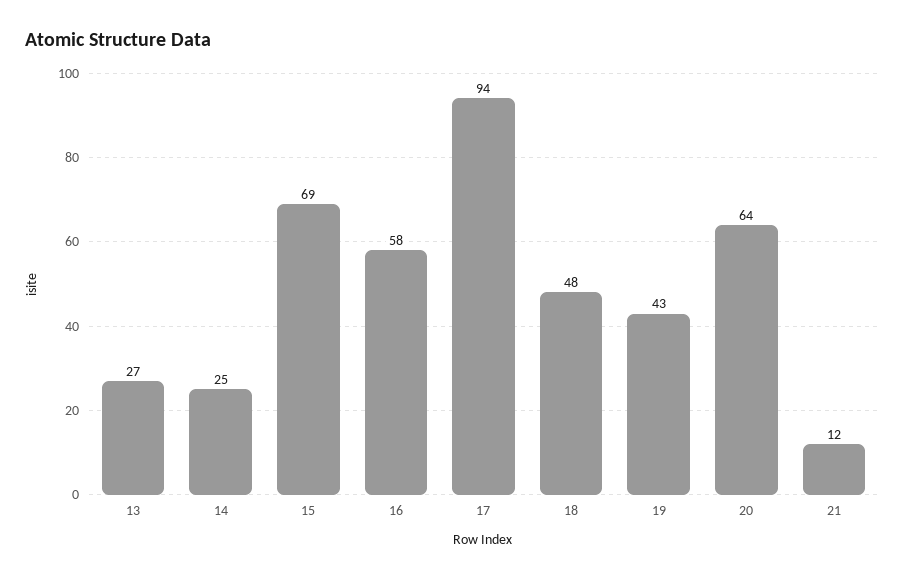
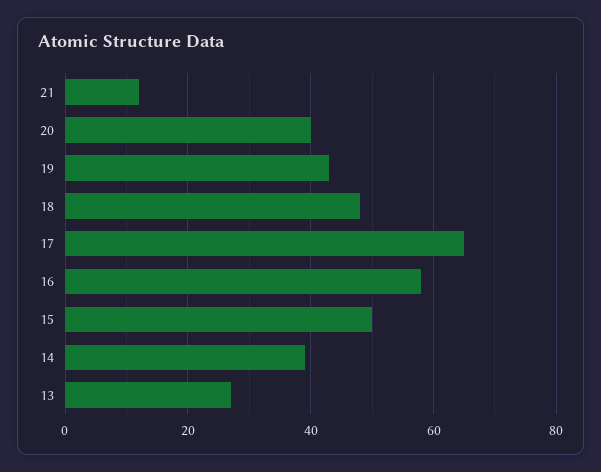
14: 25 -> 40
15: 69 -> 50
17: 94 -> 65
20: 64 -> 40

